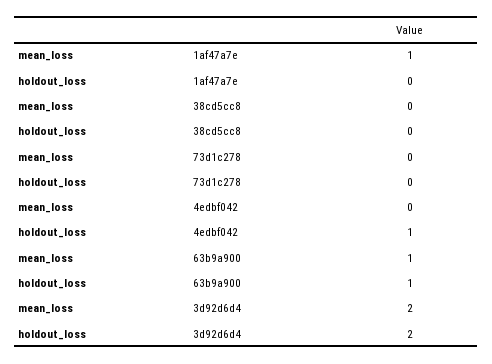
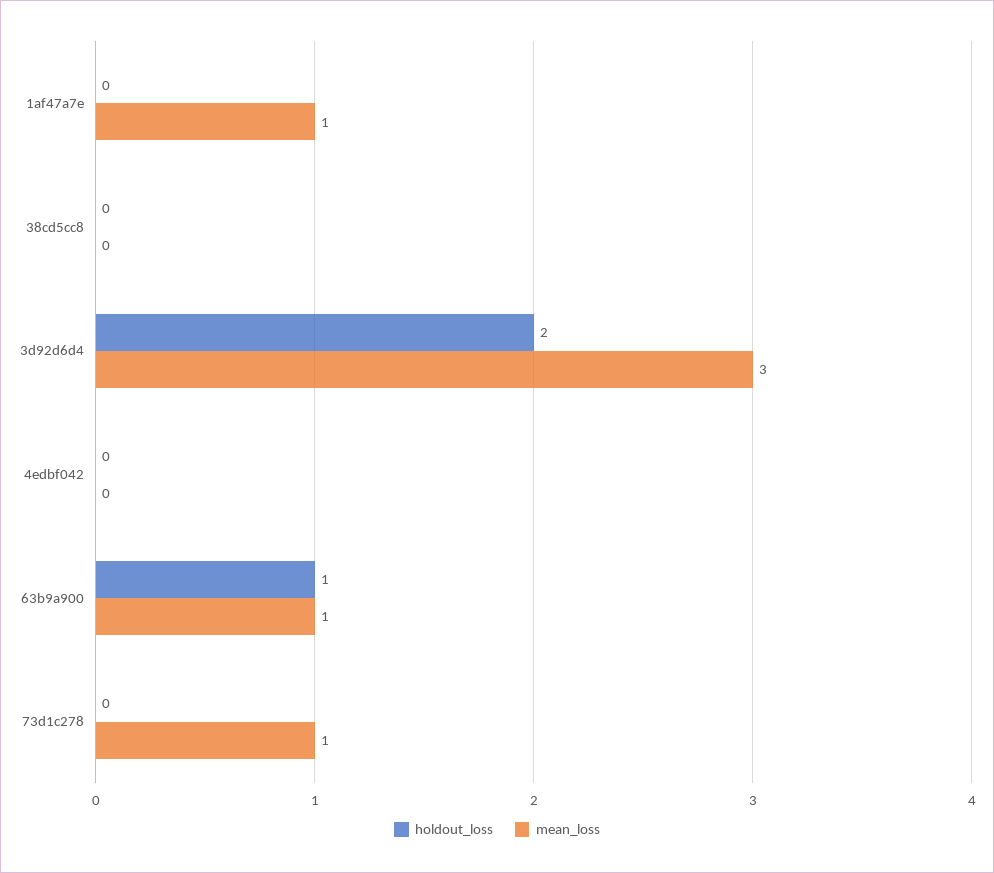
mean_loss, 73d1c278: 0 -> 1
holdout_loss, 4edbf042: 1 -> 0
mean_loss, 3d92d6d4: 2 -> 3

